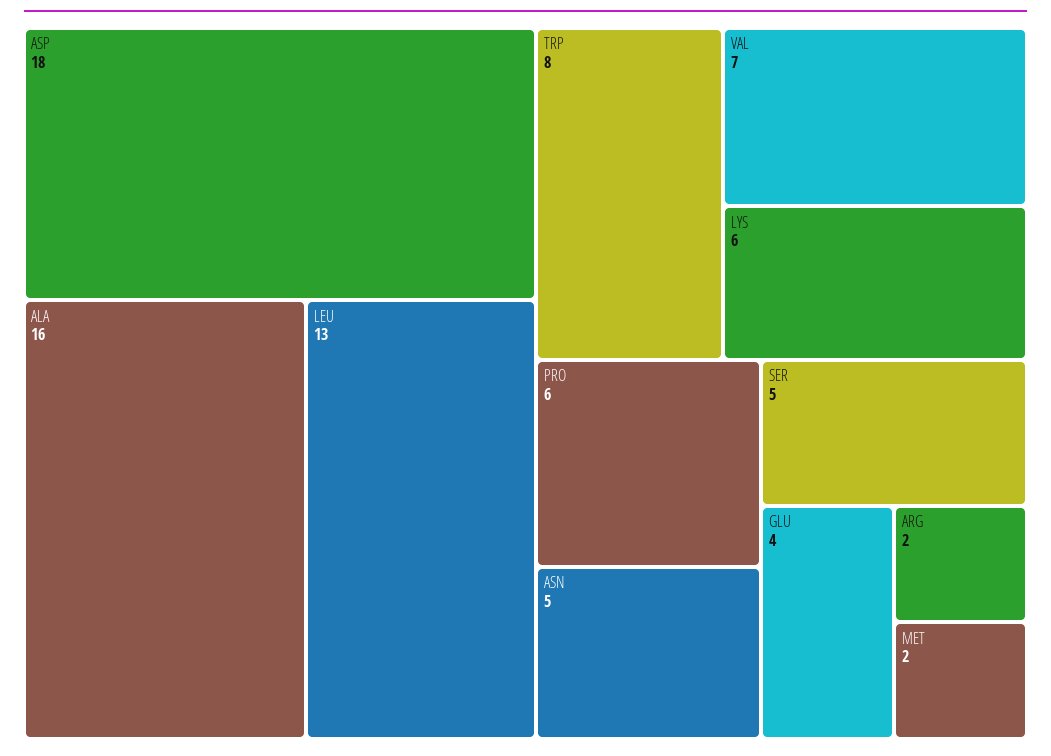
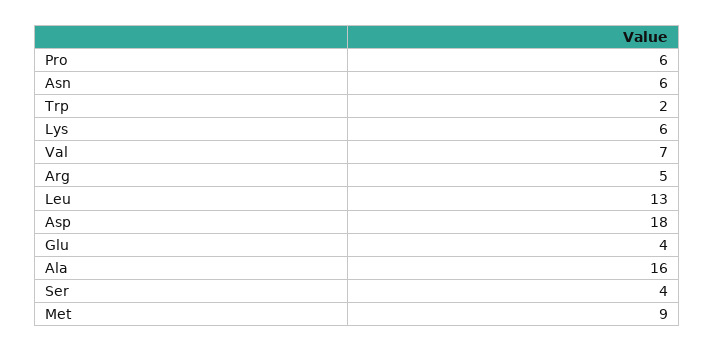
TRP: 8 -> 2
ASN: 5 -> 6
SER: 5 -> 4
ARG: 2 -> 5
MET: 2 -> 9

